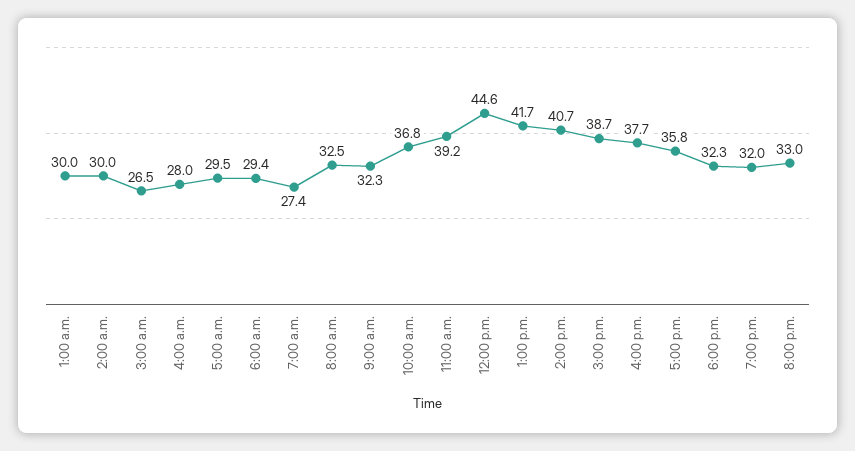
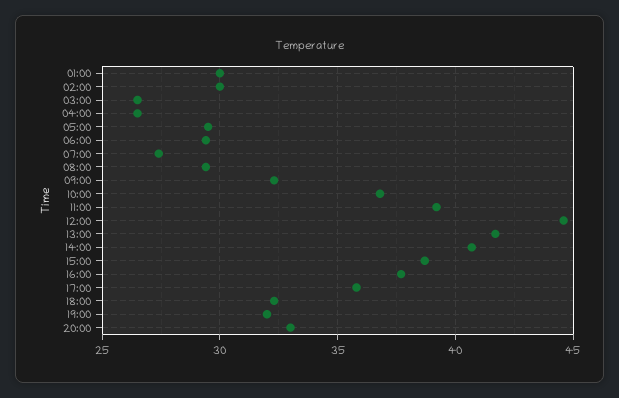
4:00 a.m.: 28 -> 26.5
8:00 a.m.: 32.5 -> 29.5

